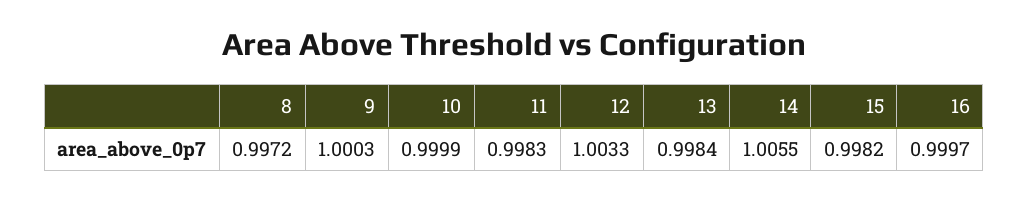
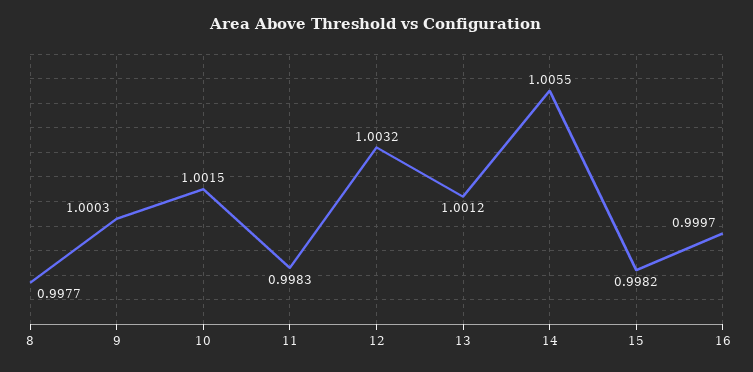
8: 0.9972 -> 0.9977
10: 0.9999 -> 1.0015
12: 1.0033 -> 1.0032
13: 0.9984 -> 1.0012

